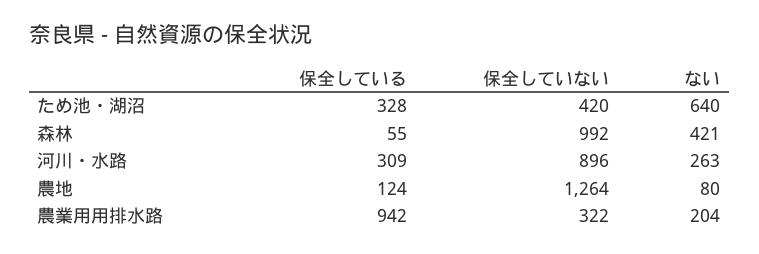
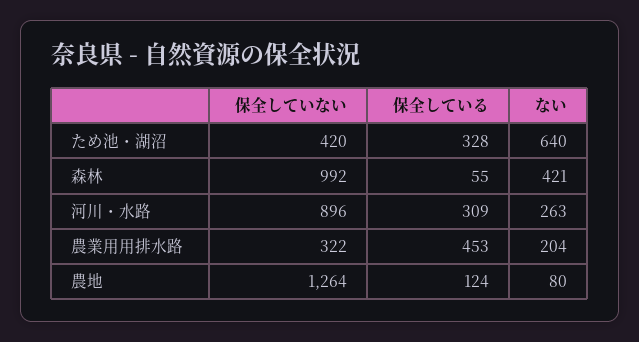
保全している, 農業用用排水路: 942 -> 453

